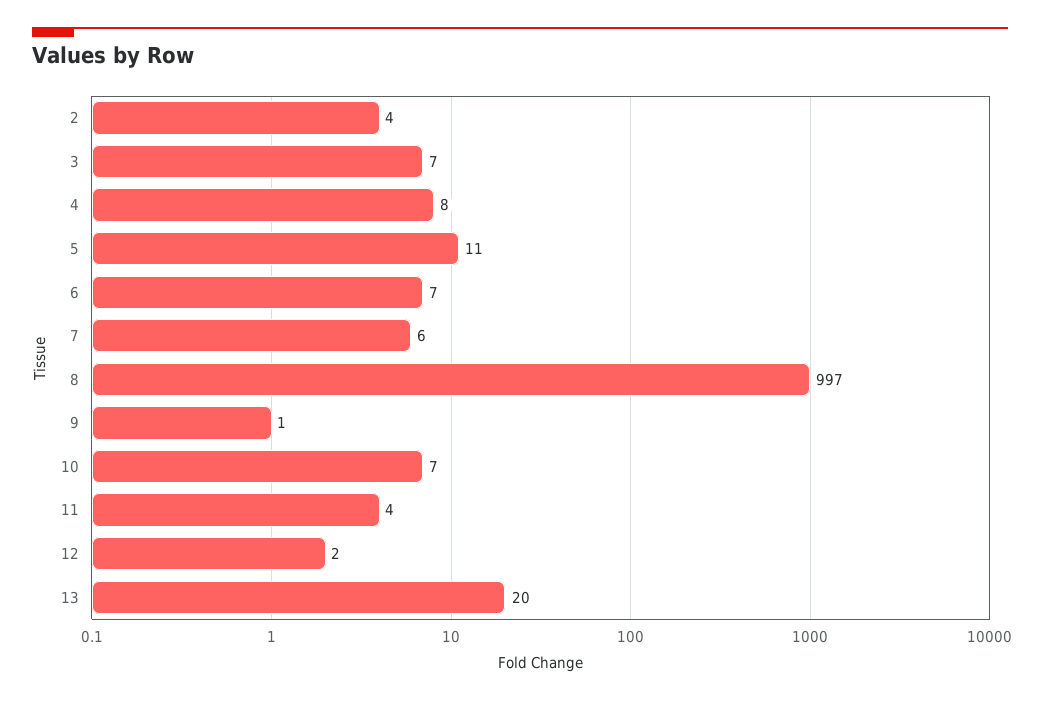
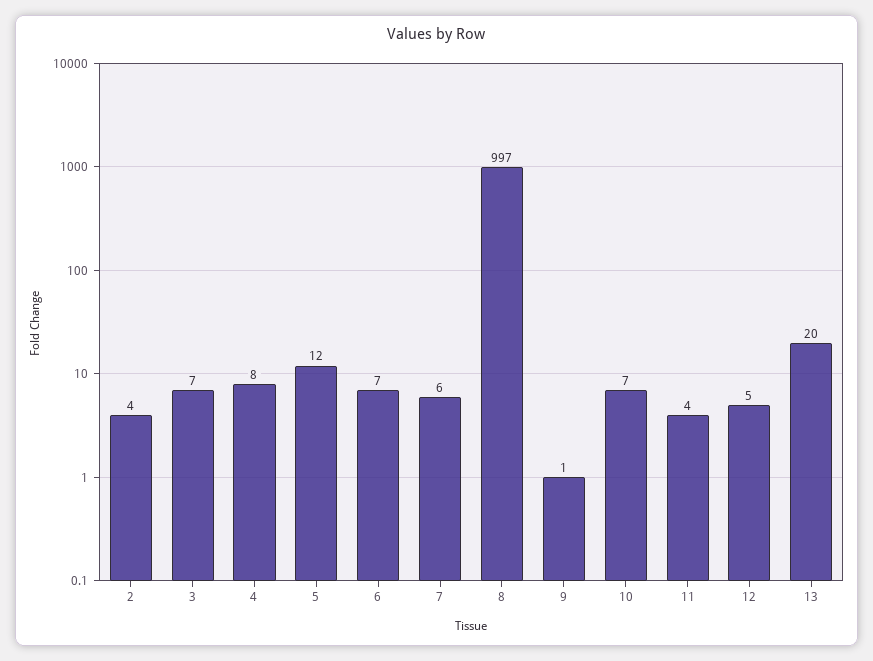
5: 11 -> 12
12: 2 -> 5

